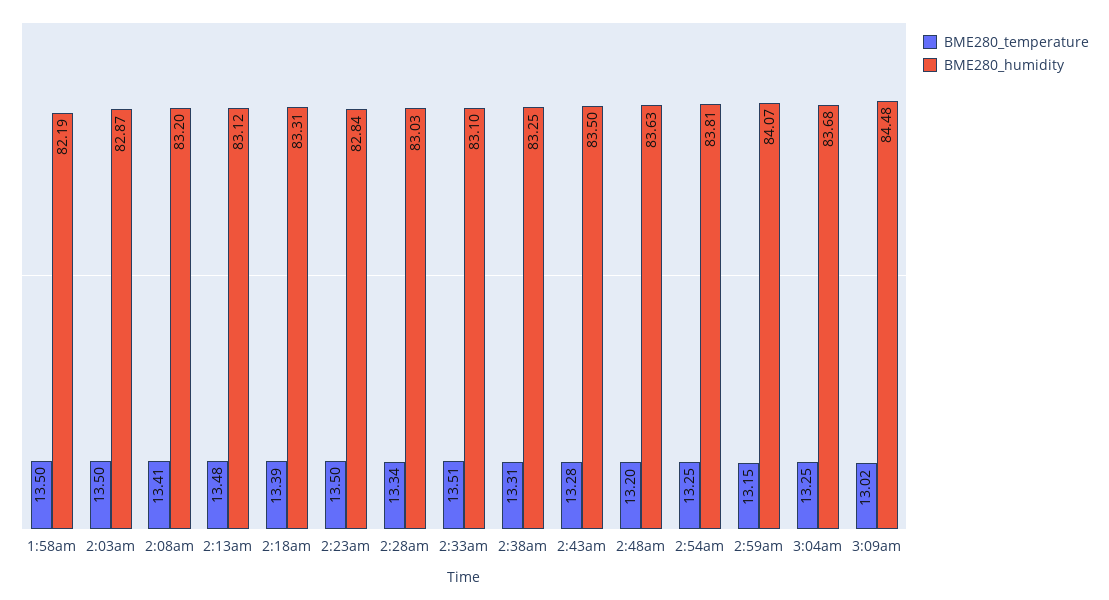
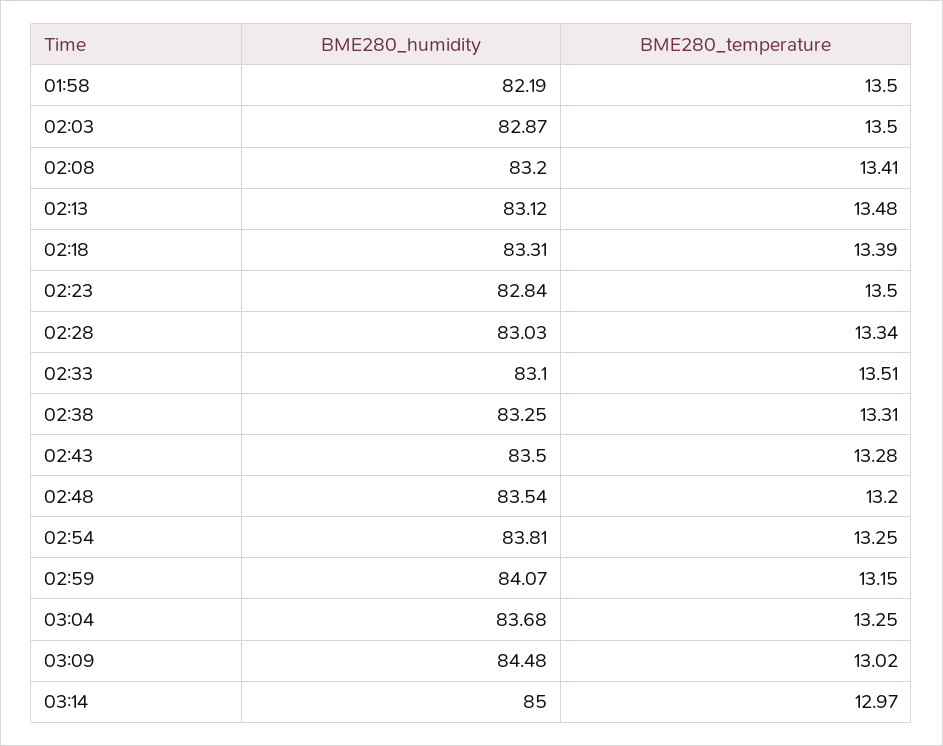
BME280_humidity, 2:48am: 83.63 -> 83.54
BME280_humidity, 03:14: none -> 85
BME280_temperature, 03:14: none -> 12.97

